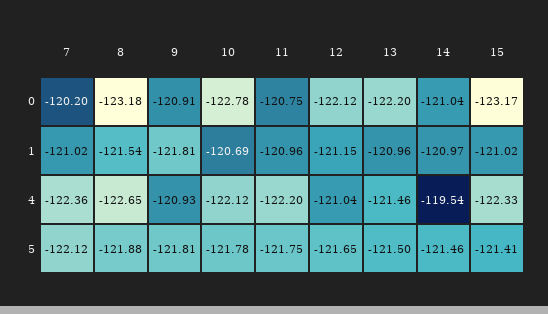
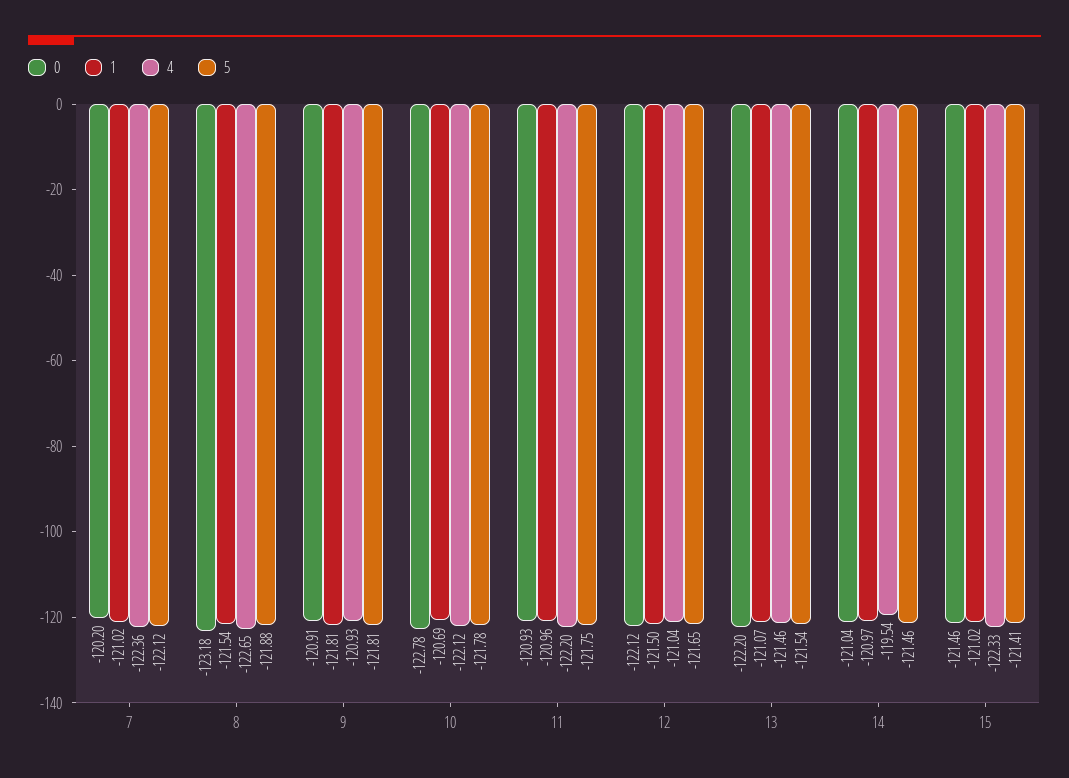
0, 11: -120.75 -> -120.93
0, 15: -123.17 -> -121.46
1, 12: -121.15 -> -121.5
1, 13: -120.96 -> -121.07
5, 13: -121.5 -> -121.54

